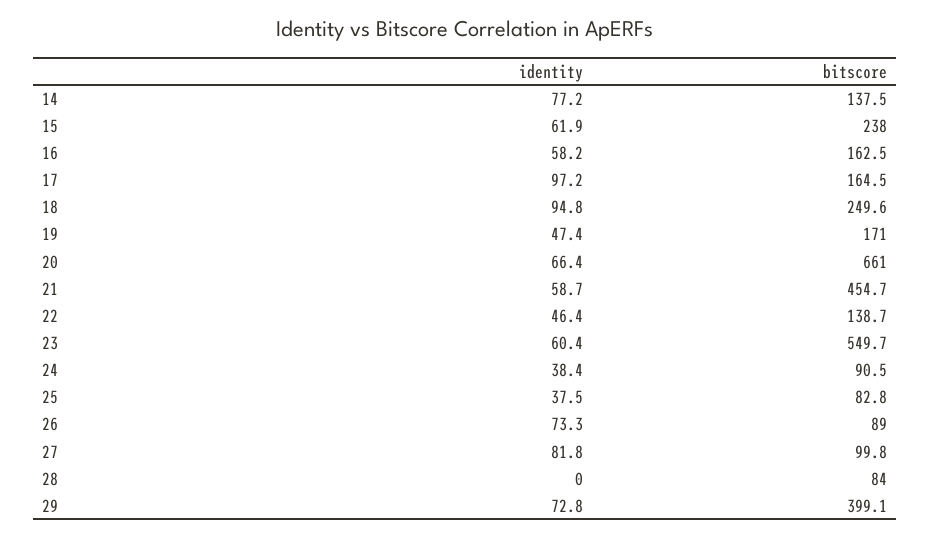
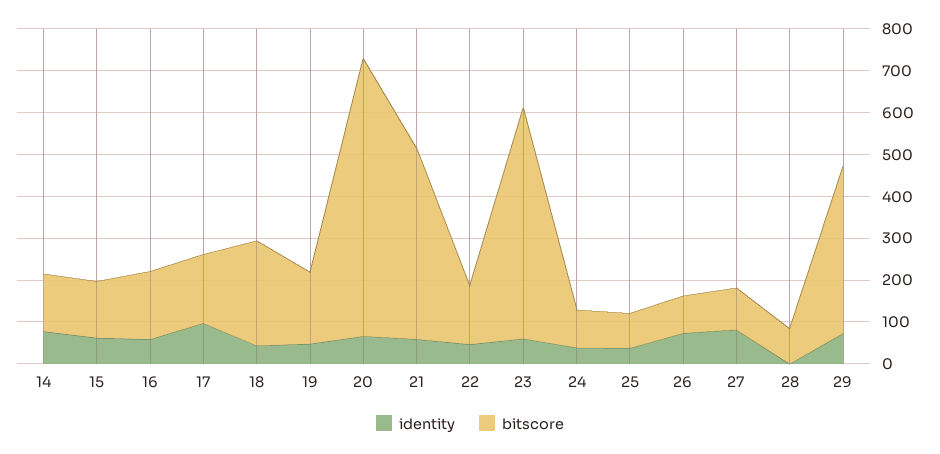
bitscore, 15: 238 -> 140
identity, 18: 94.8 -> 40

